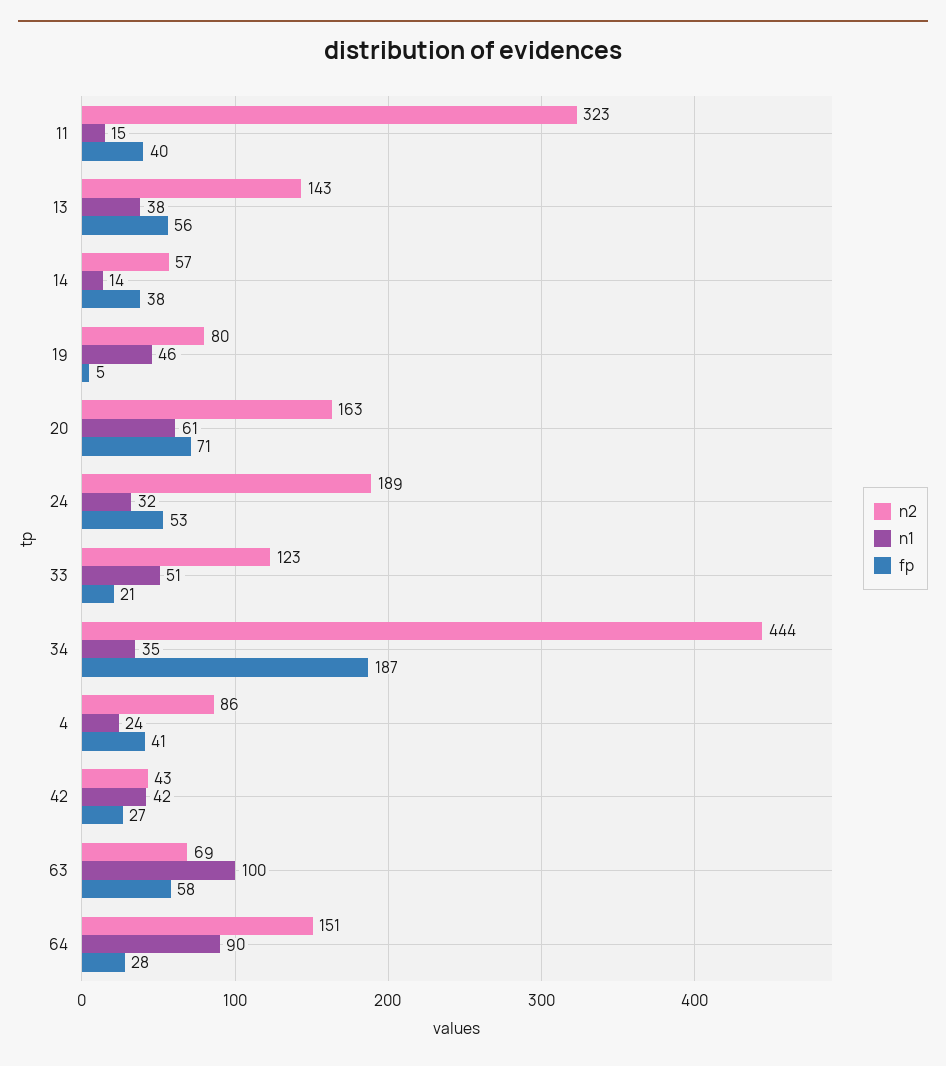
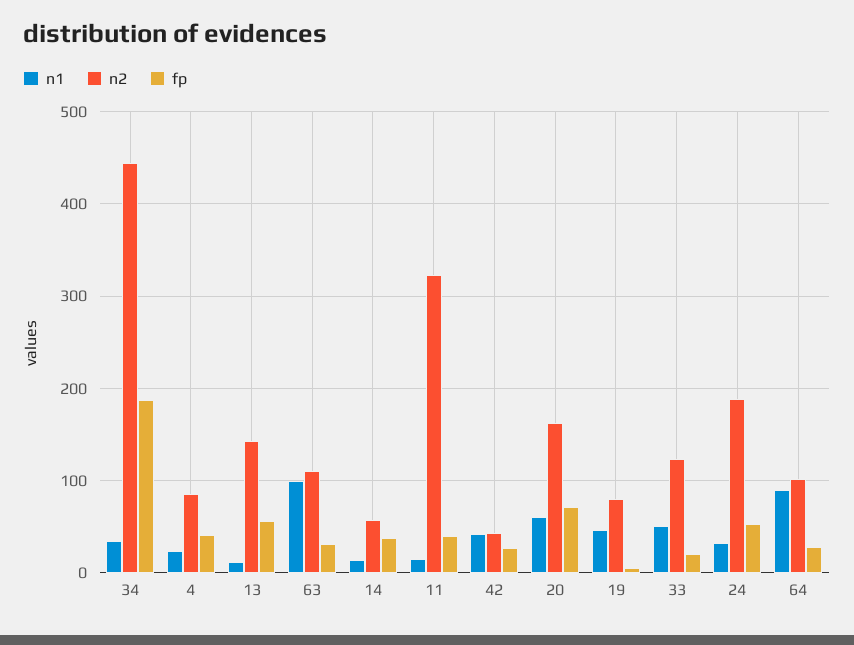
n1, 13: 38 -> 10
n2, 63: 69 -> 110
fp, 63: 58 -> 30
n2, 64: 151 -> 100

